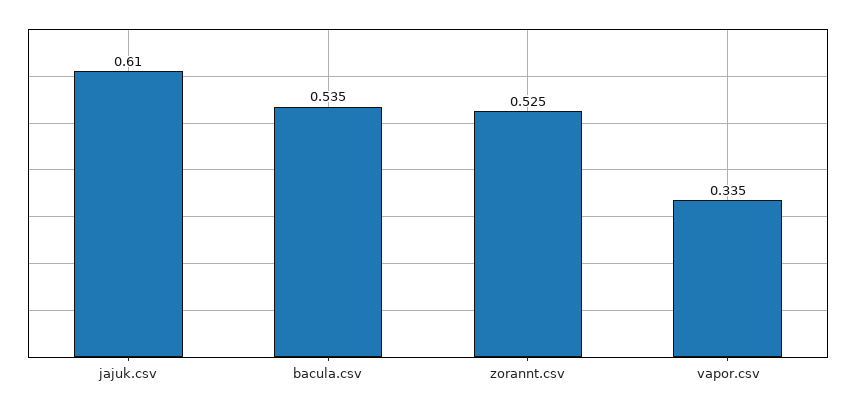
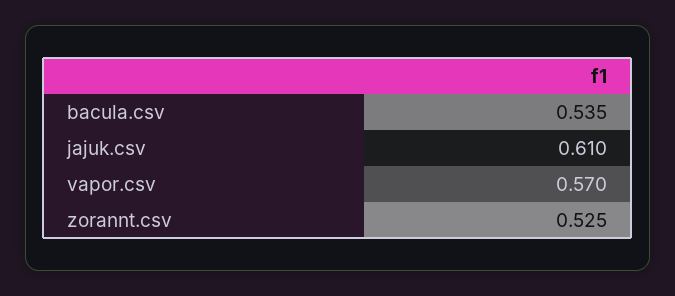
vapor.csv: 0.335 -> 0.57

